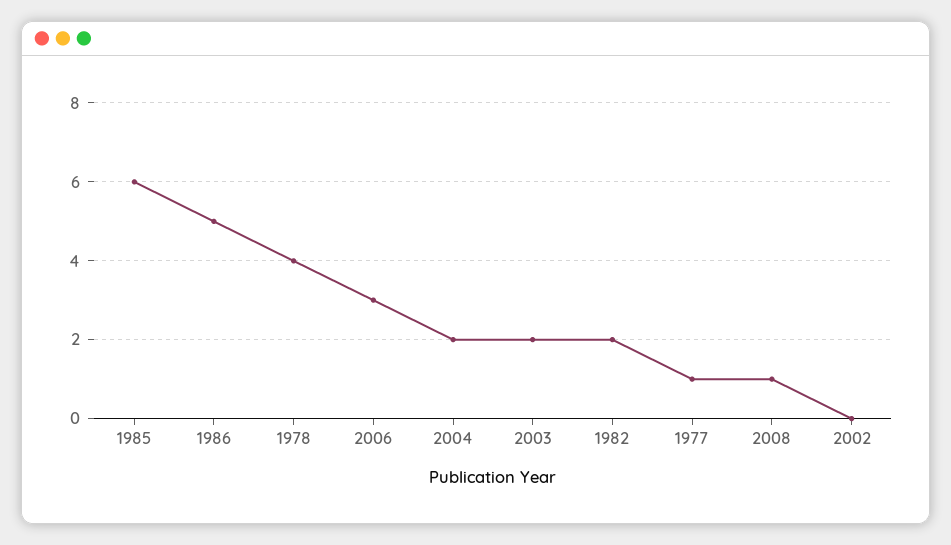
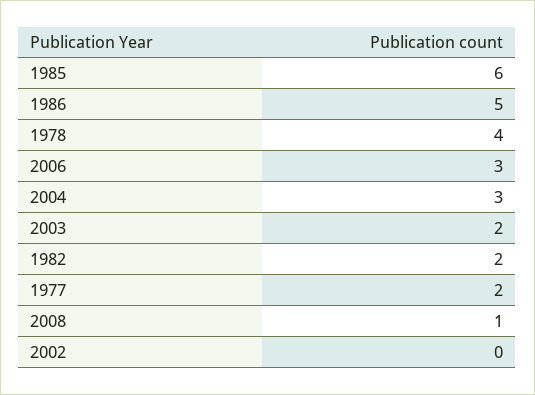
2004: 2 -> 3
1977: 1 -> 2

